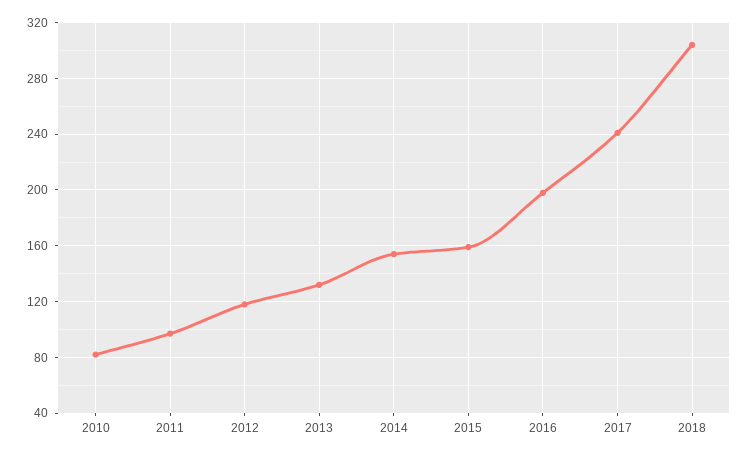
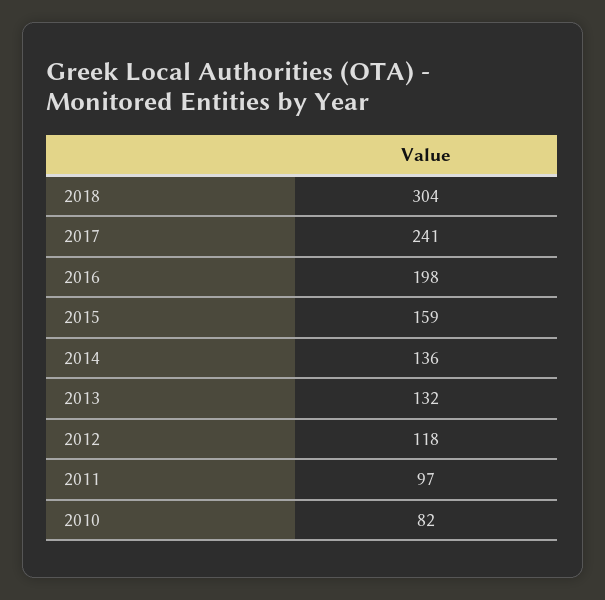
2014: 155 -> 136

